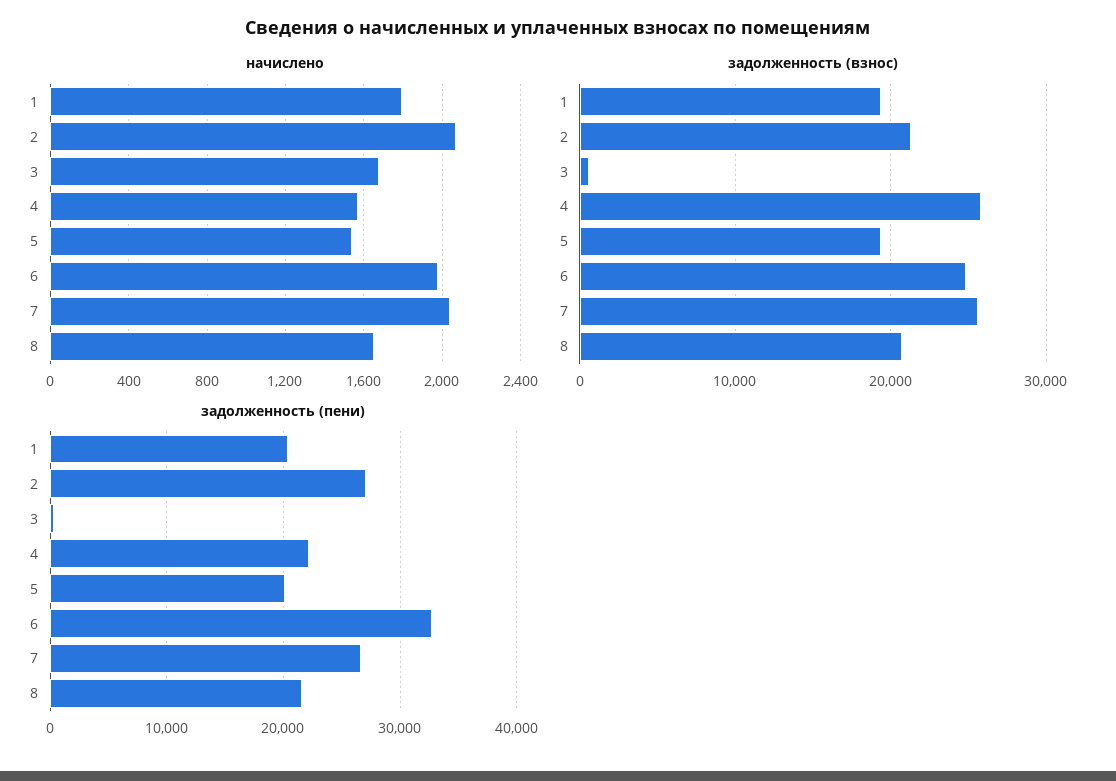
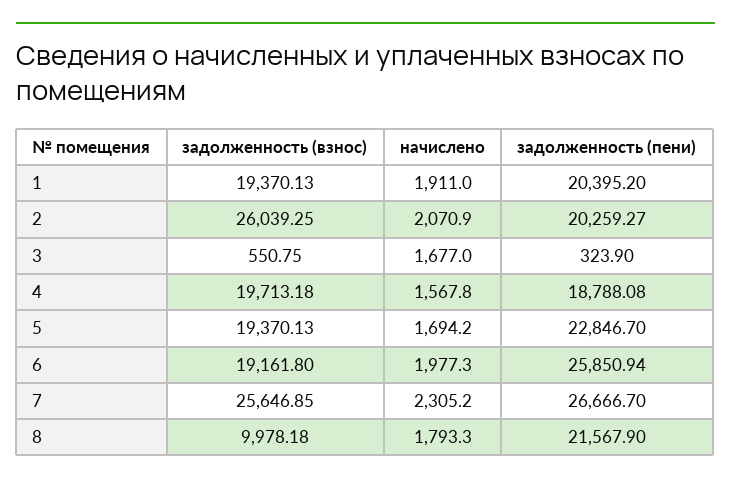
начислено, 1: 1800 -> 1911
начислено, 5: 1550 -> 1694.2
начислено, 7: 2050 -> 2305.2
начислено, 8: 1650 -> 1793.3
задолженность (взнос), 2: 21000 -> 26039.25
задолженность (взнос), 4: 26000 -> 19713.18
задолженность (взнос), 6: 25000 -> 19161.8
задолженность (взнос), 8: 21000 -> 9978.18
задолженность (пени), 2: 27000 -> 20259.27
задолженность (пени), 4: 22000 -> 18788.08
задолженность (пени), 5: 20000 -> 22846.7
задолженность (пени), 6: 33000 -> 25850.94

